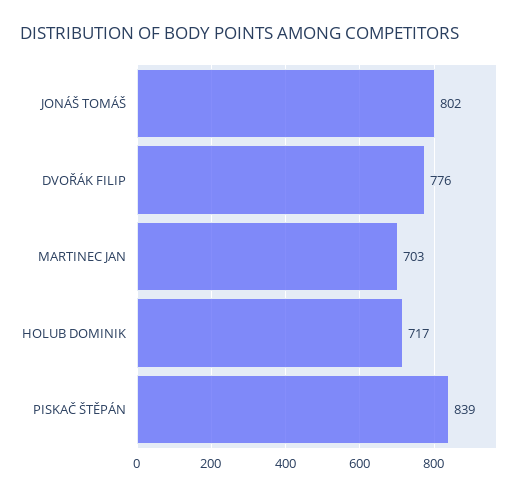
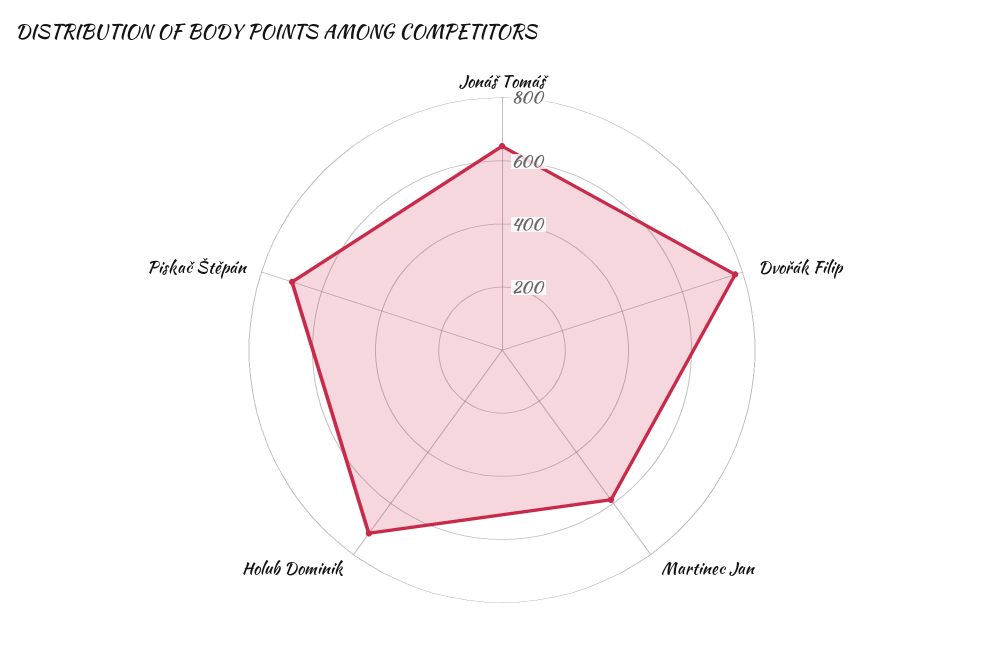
JONÁŠ TOMÁŠ: 802 -> 650
MARTINEC JAN: 703 -> 600
PISKAČ ŠTĚPÁN: 839 -> 700

